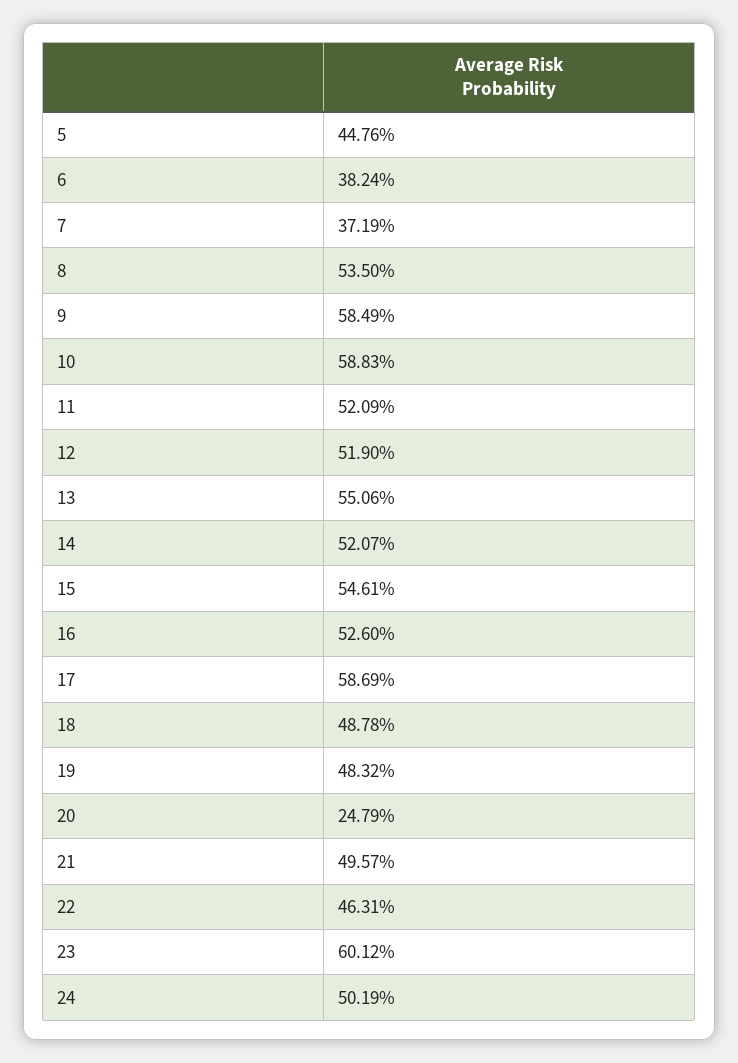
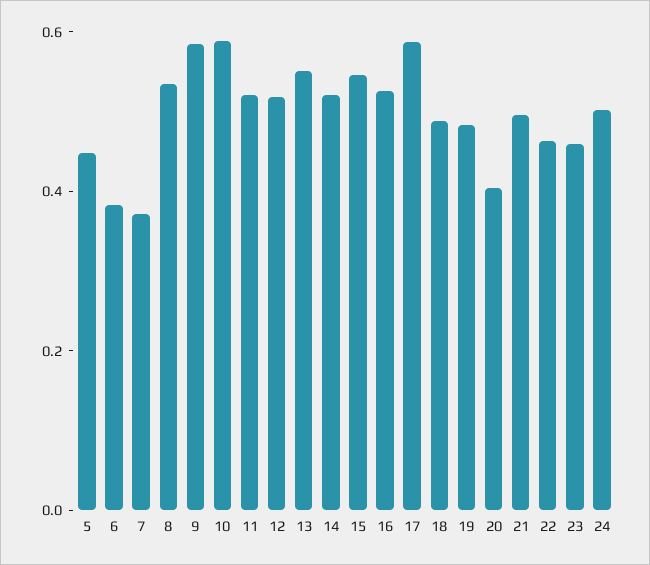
20: 0.2479 -> 0.4
23: 0.6012 -> 0.45

